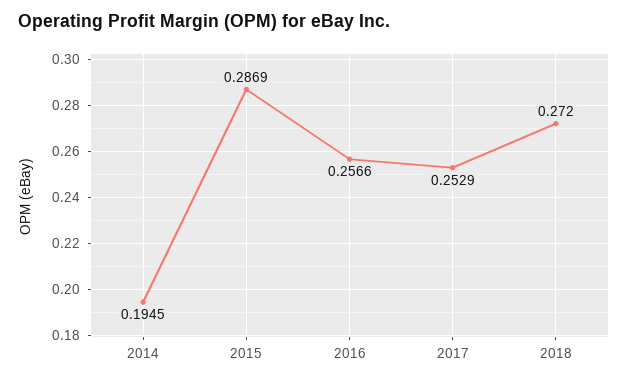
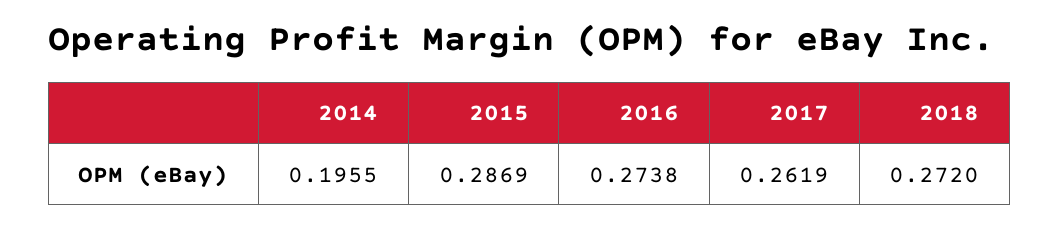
2014: 0.1945 -> 0.1955
2016: 0.2566 -> 0.2738
2017: 0.2529 -> 0.2619

